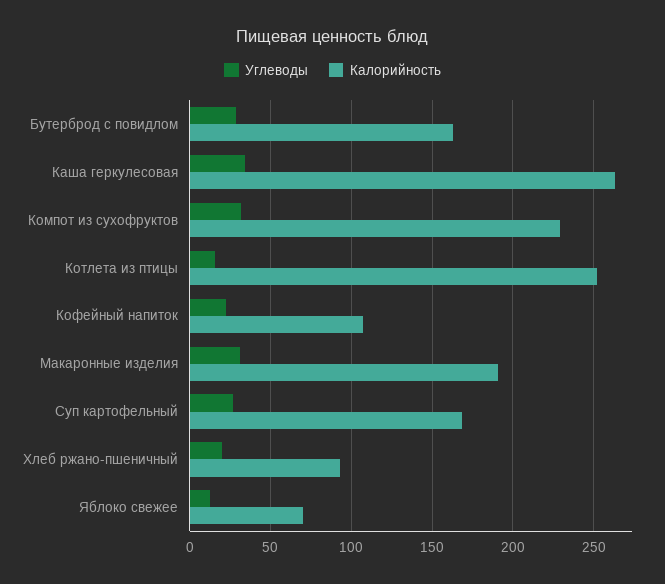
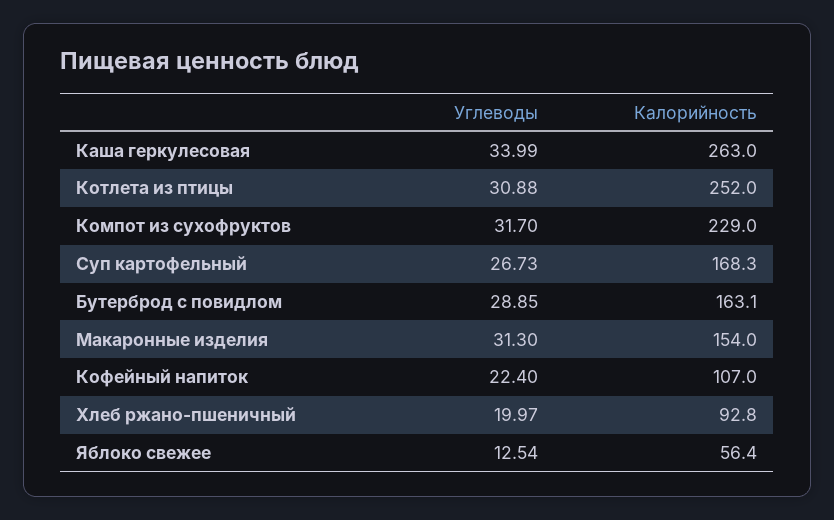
Углеводы, Котлета из птицы: 15 -> 30.88
Калорийность, Макаронные изделия: 190 -> 154
Калорийность, Яблоко свежее: 70 -> 56.4

